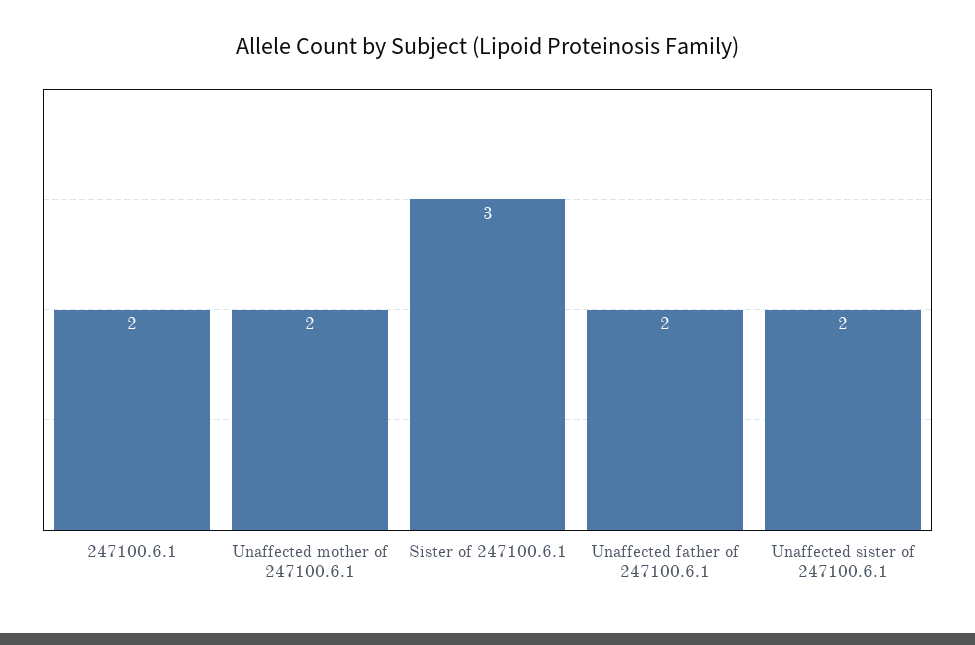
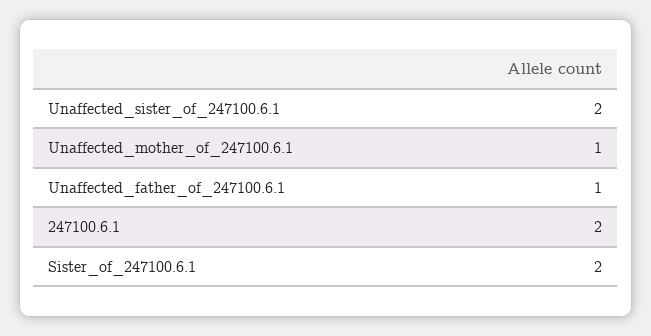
Unaffected mother of 247100.6.1: 2 -> 1
Sister of 247100.6.1: 3 -> 2
Unaffected father of 247100.6.1: 2 -> 1

